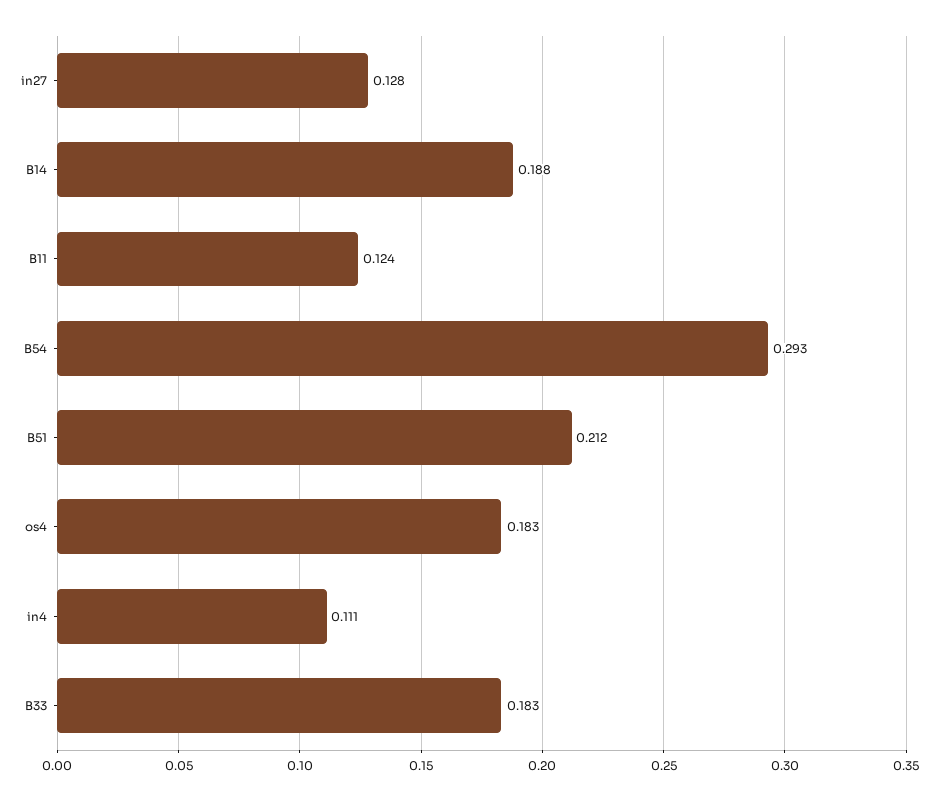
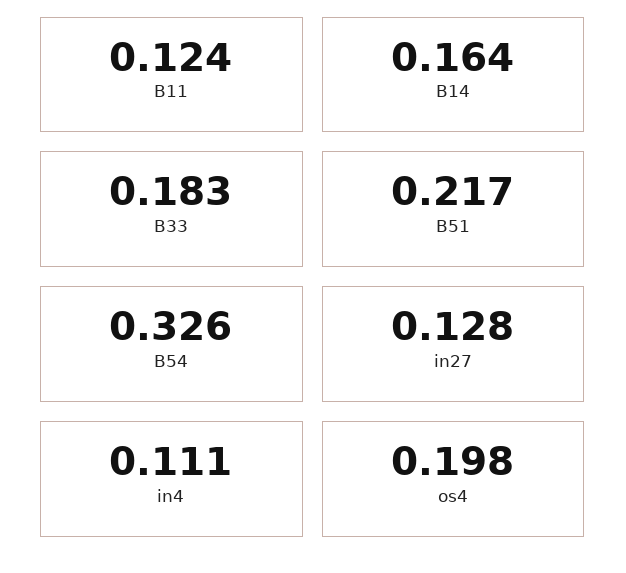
B14: 0.188 -> 0.164
B54: 0.293 -> 0.326
B51: 0.212 -> 0.217
os4: 0.183 -> 0.198

